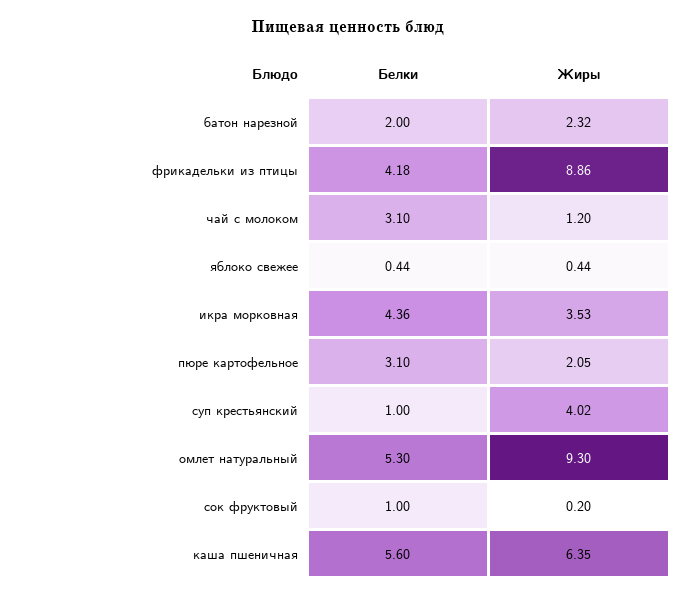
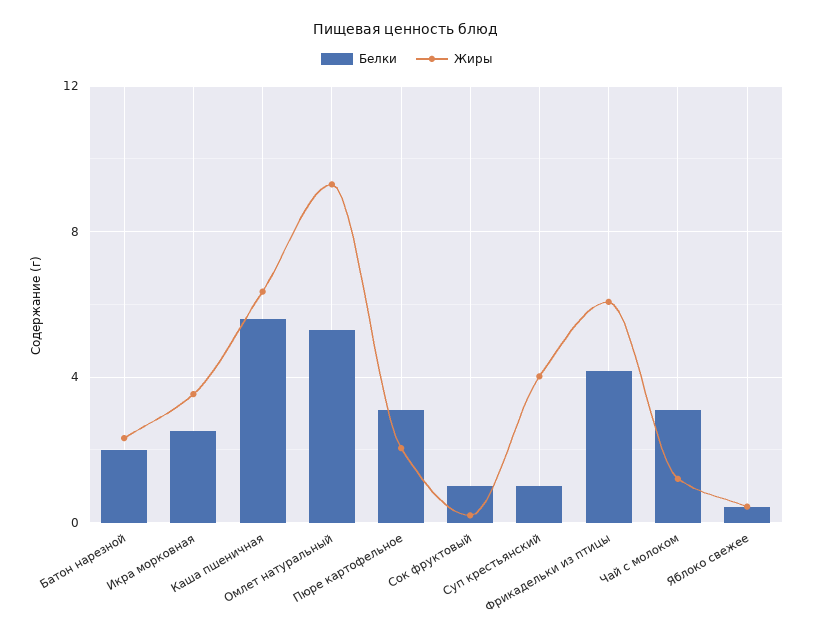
Жиры, фрикадельки из птицы: 8.86 -> 6
Белки, икра морковная: 4.36 -> 2.5

